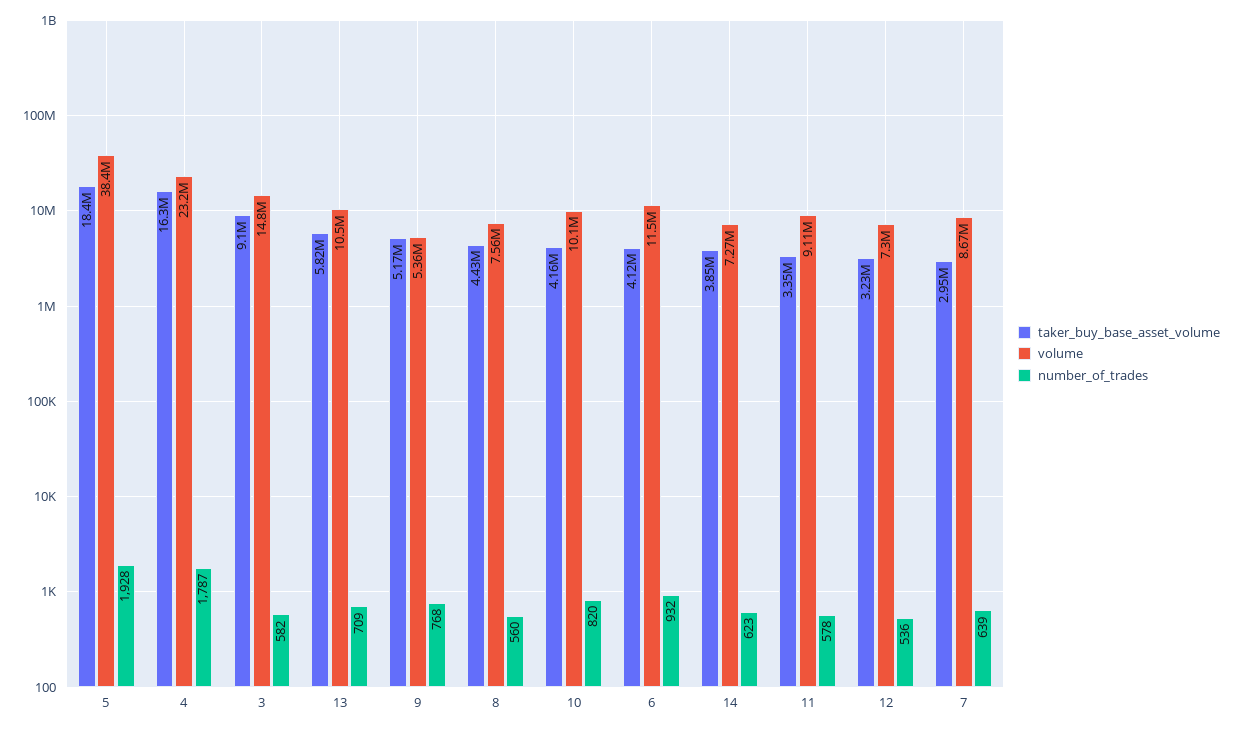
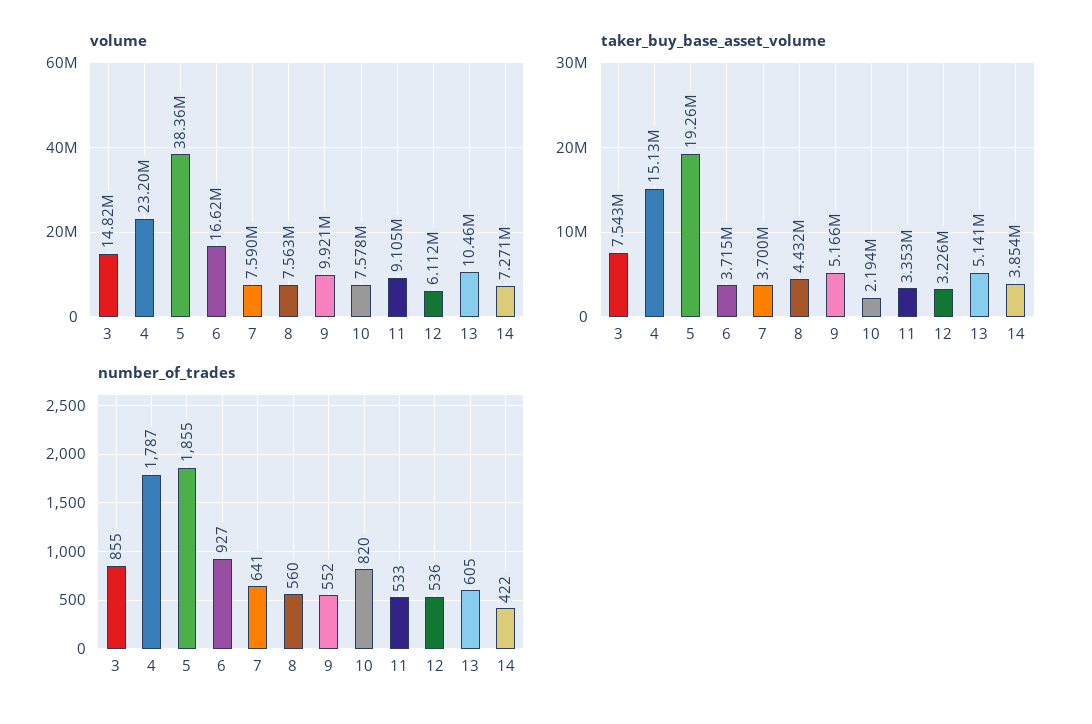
taker_buy_base_asset_volume, 5: 18400000 -> 19260000
number_of_trades, 5: 1928 -> 1855
taker_buy_base_asset_volume, 4: 16300000 -> 15130000
taker_buy_base_asset_volume, 3: 9100000 -> 7543000
number_of_trades, 3: 582 -> 855
taker_buy_base_asset_volume, 13: 5820000 -> 5141000
number_of_trades, 13: 709 -> 605
volume, 9: 5360000 -> 9921000
number_of_trades, 9: 768 -> 552
taker_buy_base_asset_volume, 10: 4160000 -> 2194000
volume, 10: 10100000 -> 7578000
taker_buy_base_asset_volume, 6: 4120000 -> 3715000
volume, 6: 11500000 -> 16620000
number_of_trades, 6: 932 -> 927
number_of_trades, 14: 623 -> 422
number_of_trades, 11: 578 -> 533
volume, 12: 7300000 -> 6112000
taker_buy_base_asset_volume, 7: 2950000 -> 3700000
volume, 7: 8670000 -> 7590000
number_of_trades, 7: 639 -> 641

